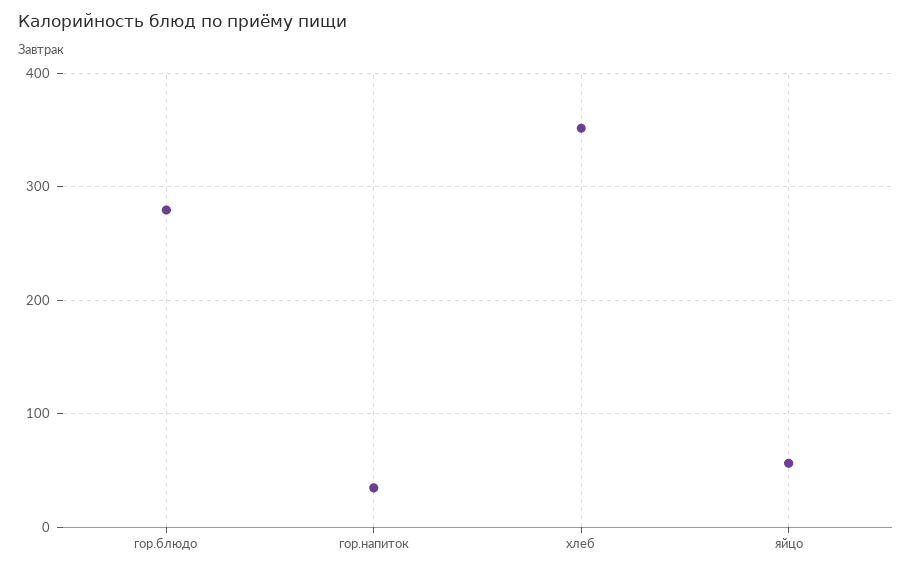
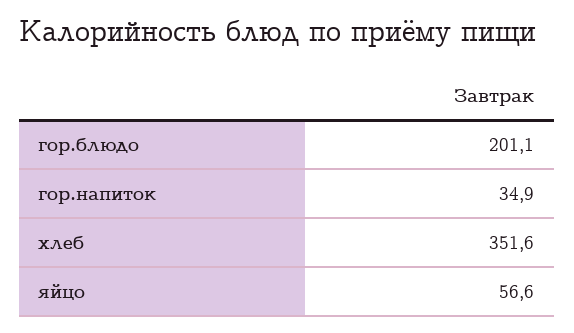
гор.блюдо: 280 -> 201.1

